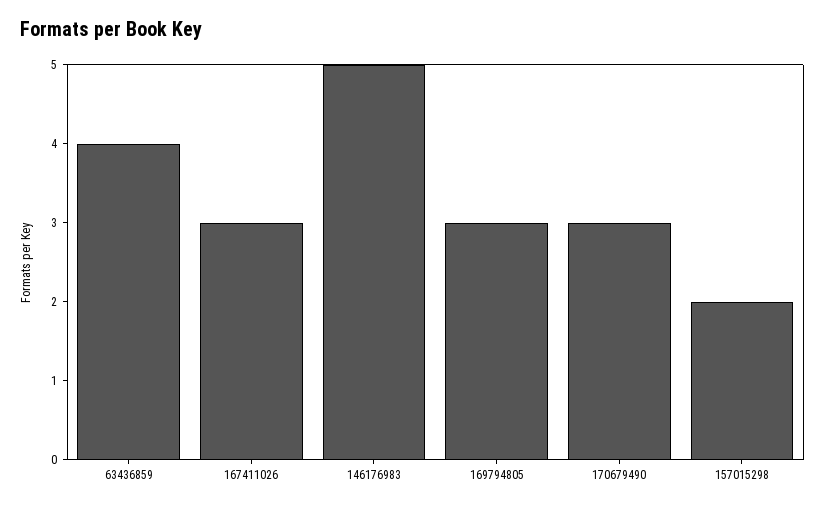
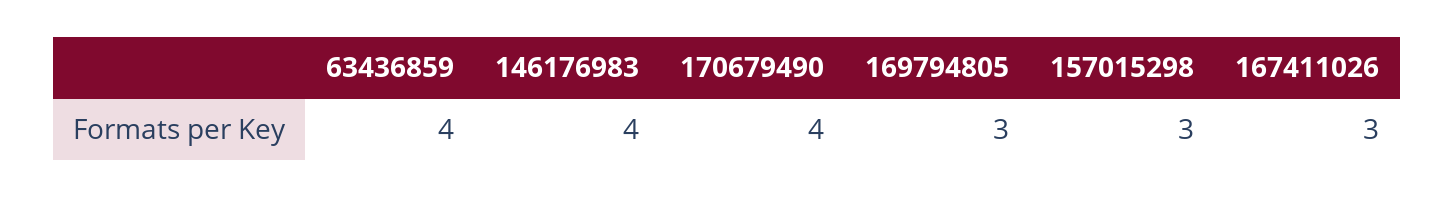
146176983: 5 -> 4
170679490: 3 -> 4
157015298: 2 -> 3

